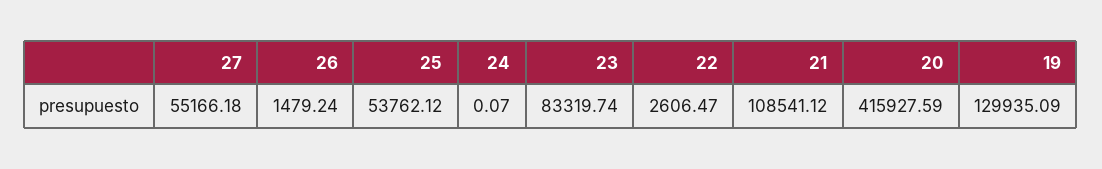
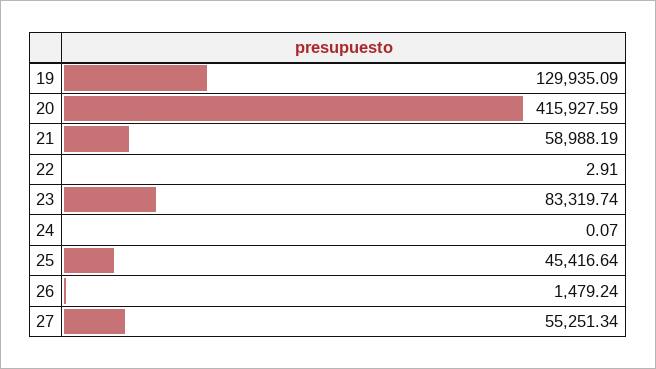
27: 55166.18 -> 55251.34
25: 53762.12 -> 45416.64
22: 2606.47 -> 2.91
21: 108541.12 -> 58988.19

